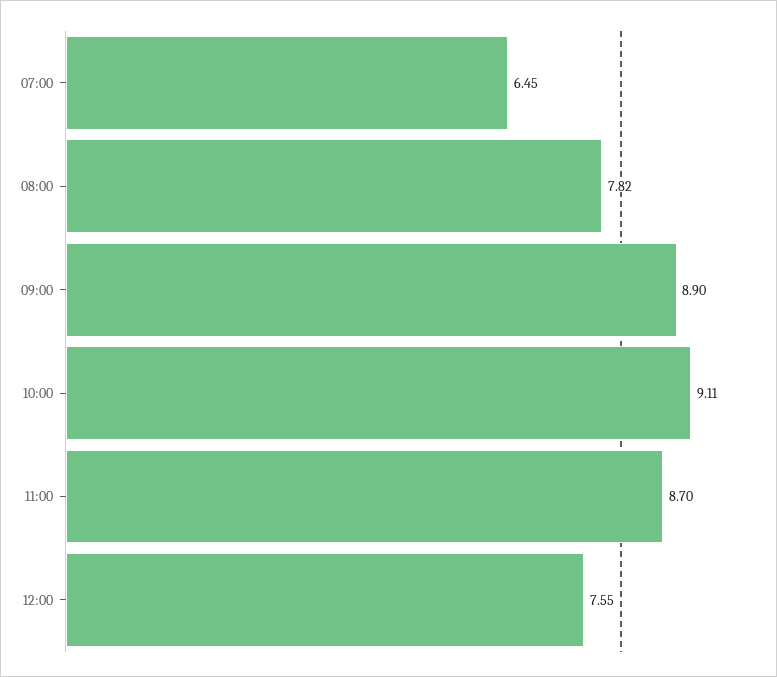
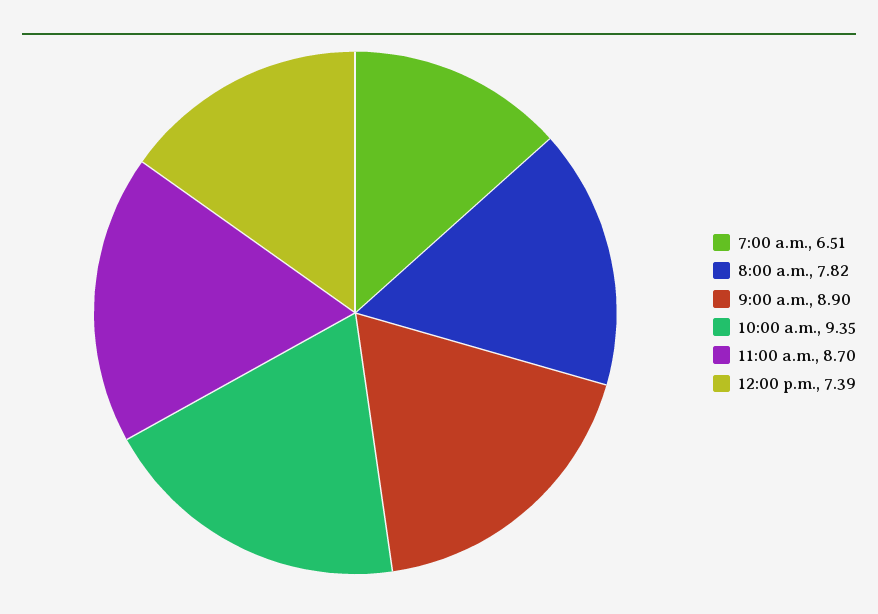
07:00: 6.45 -> 6.51
10:00: 9.11 -> 9.35
12:00: 7.55 -> 7.39

